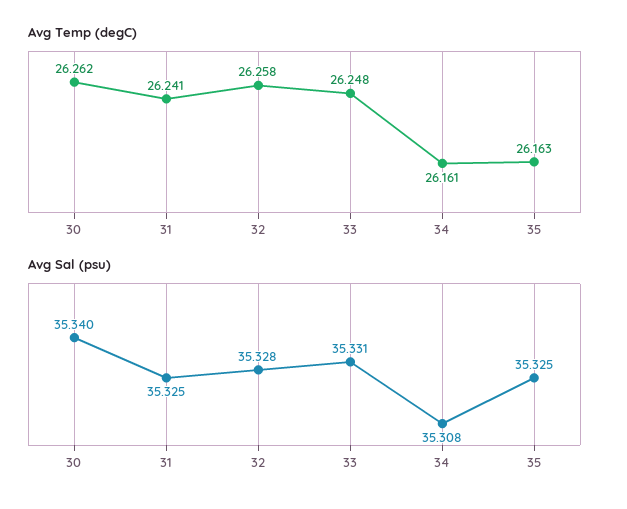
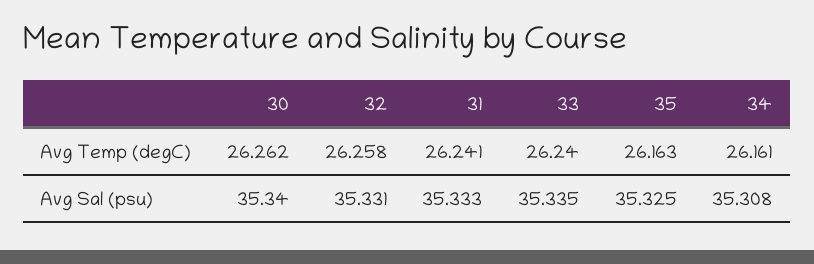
Avg Temp (degC), 33: 26.248 -> 26.24
Avg Sal (psu), 31: 35.325 -> 35.333
Avg Sal (psu), 32: 35.328 -> 35.331
Avg Sal (psu), 33: 35.331 -> 35.335

